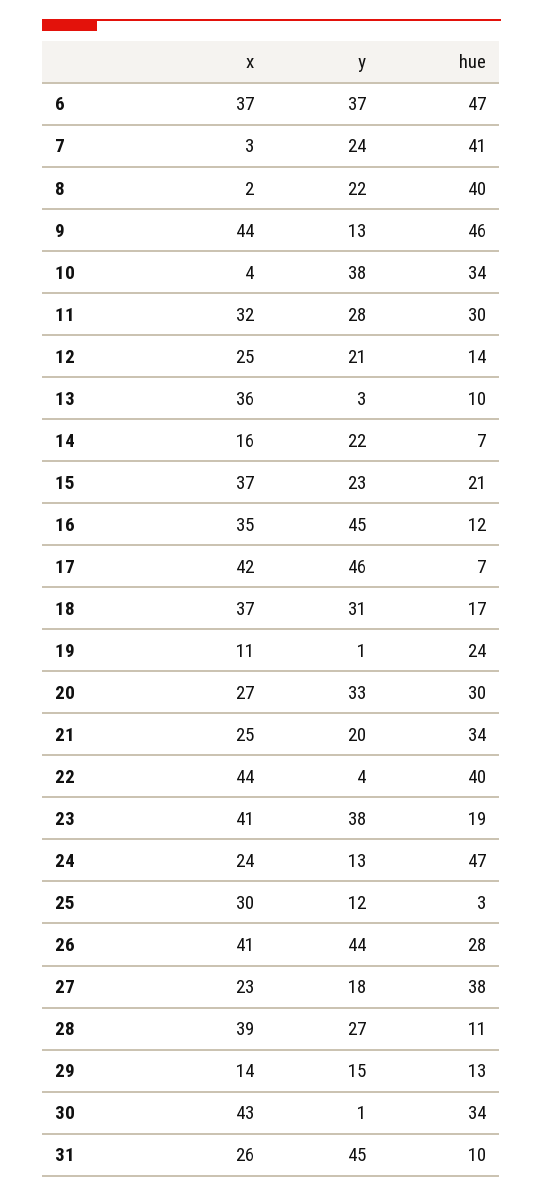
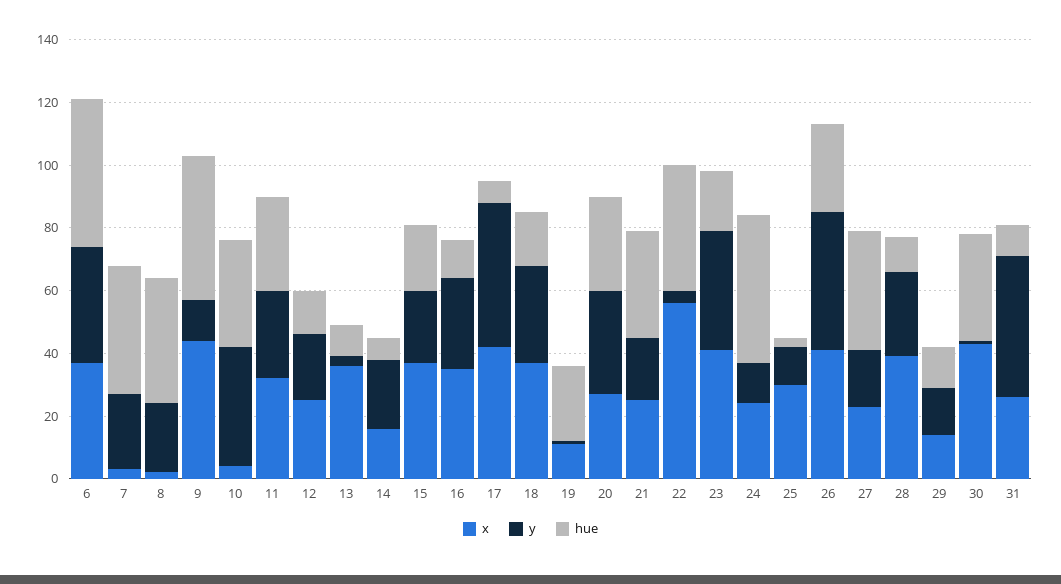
y, 16: 45 -> 30
x, 22: 44 -> 55

